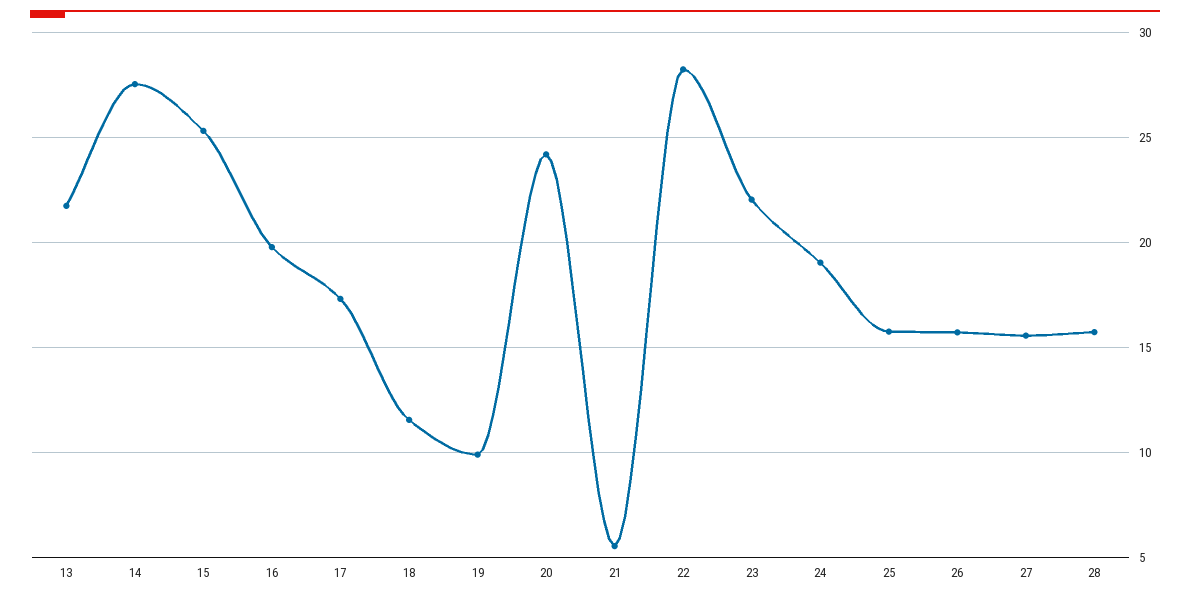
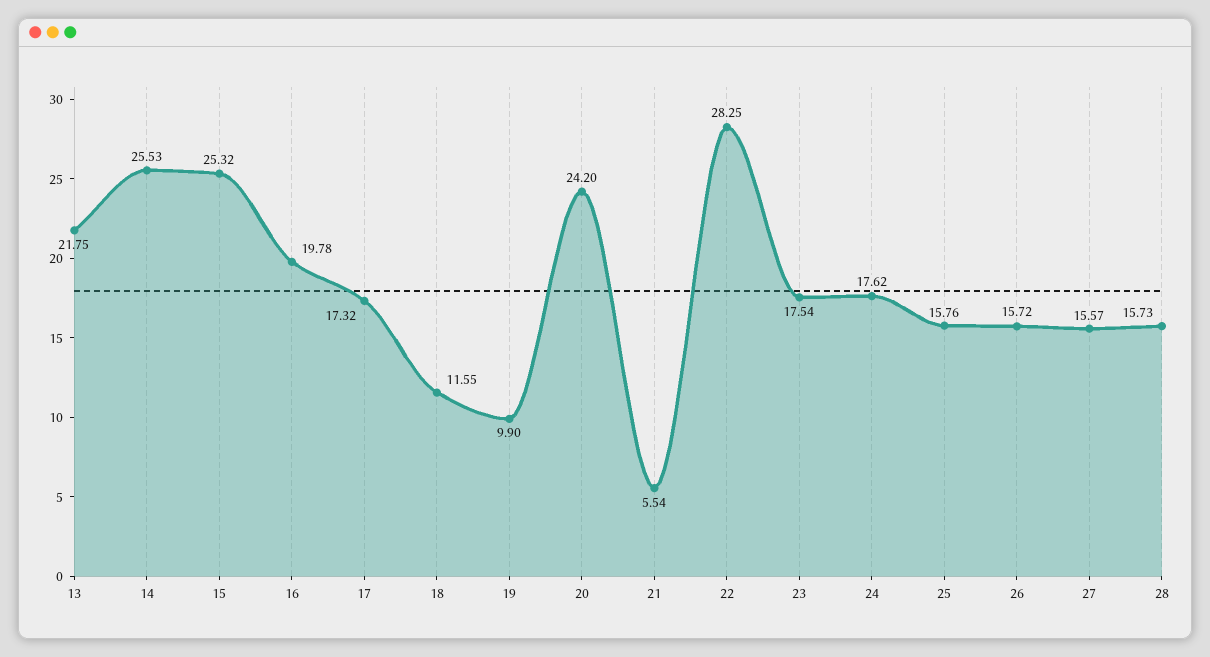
14: 27.5 -> 25.53
23: 22 -> 17.54
24: 19 -> 17.62

